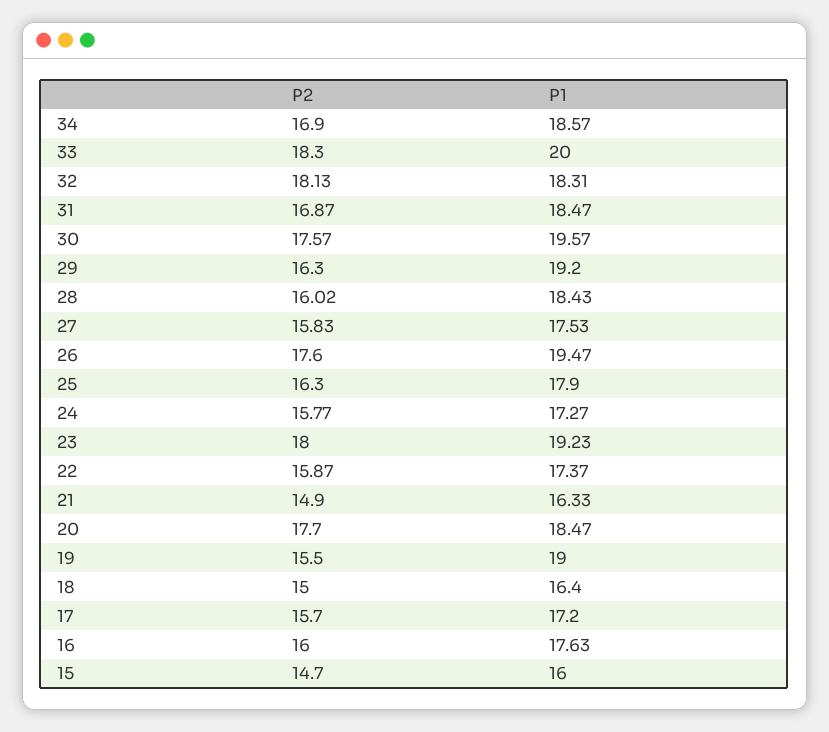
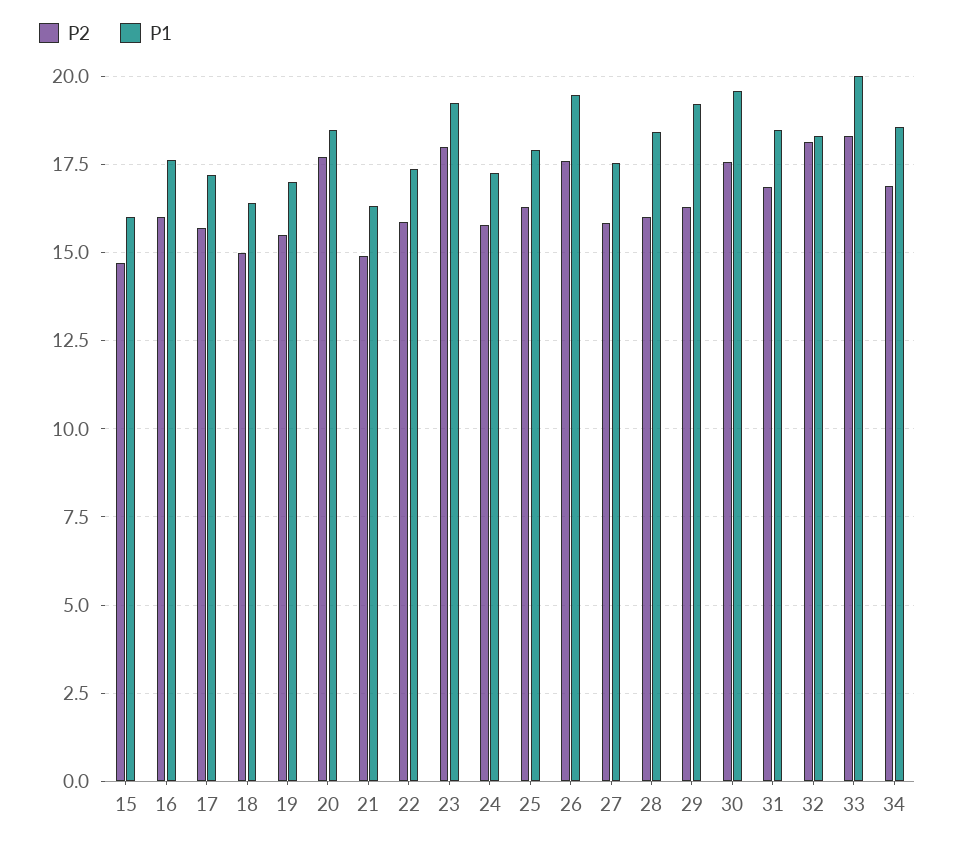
P1, 19: 19 -> 17

